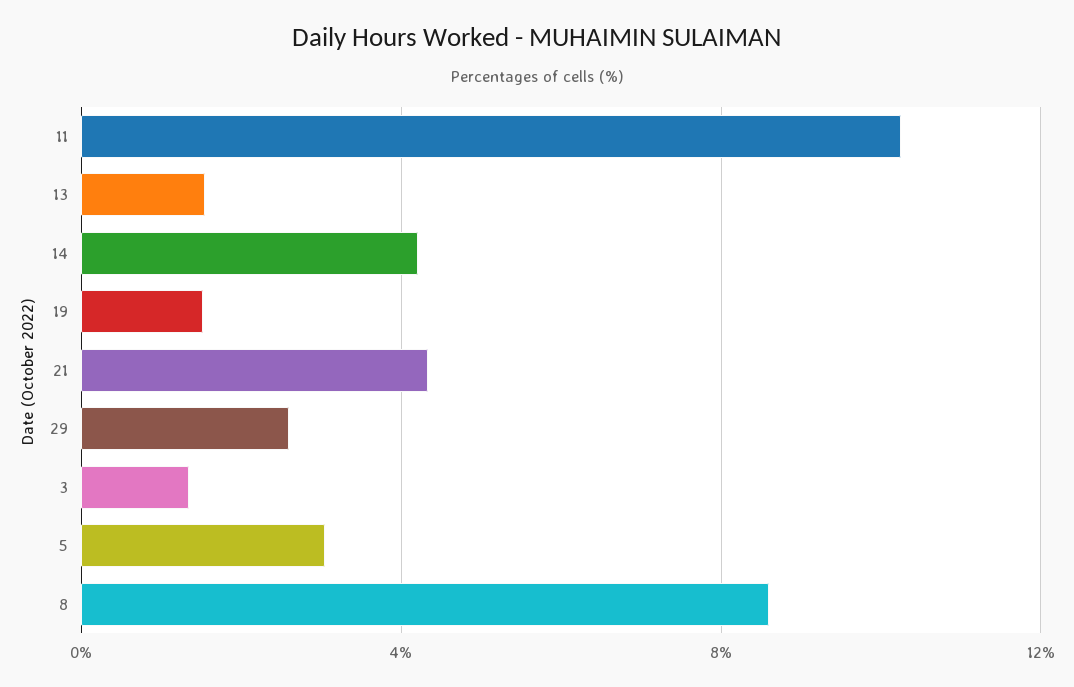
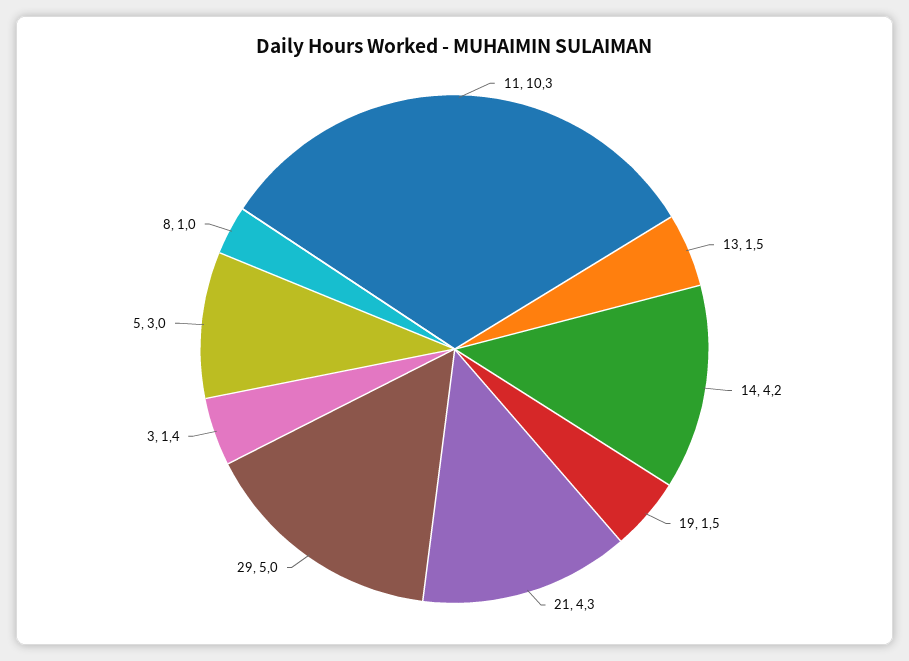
29: 2.5 -> 5
8: 8.5 -> 1

